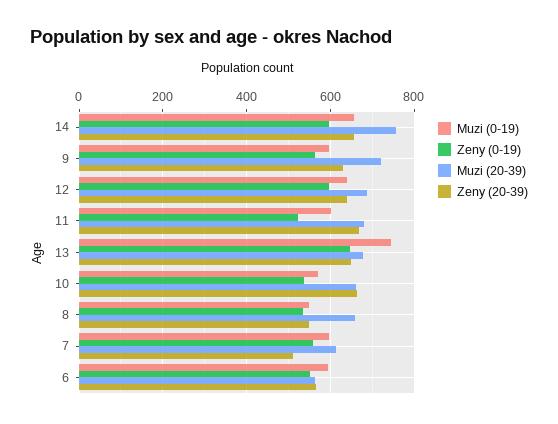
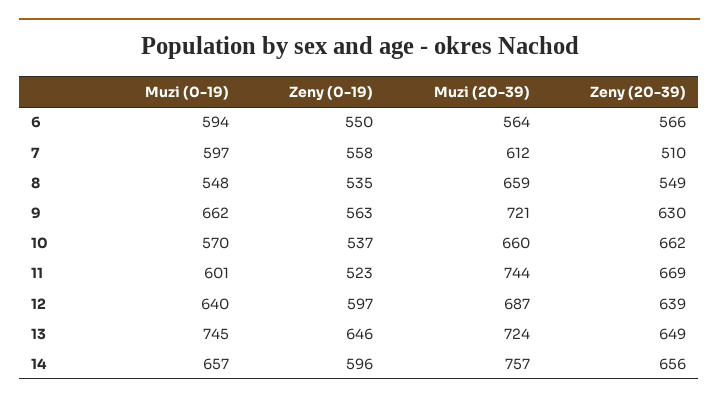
Muzi (0-19), 9: 600 -> 662
Muzi (20-39), 11: 680 -> 744
Muzi (20-39), 13: 680 -> 724

